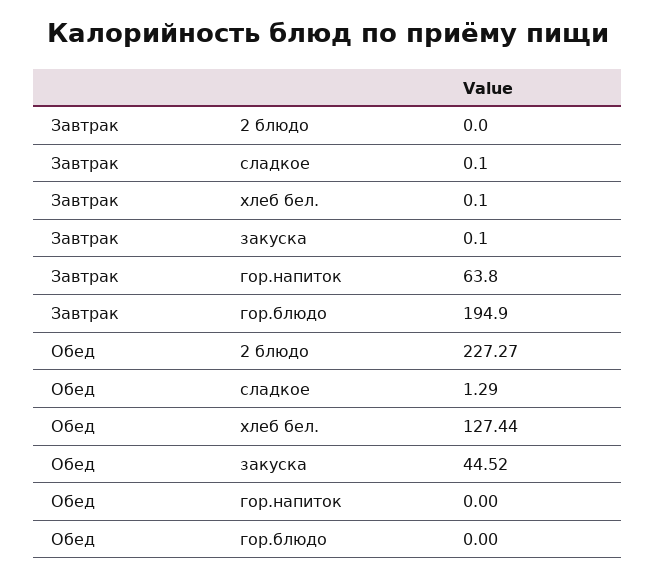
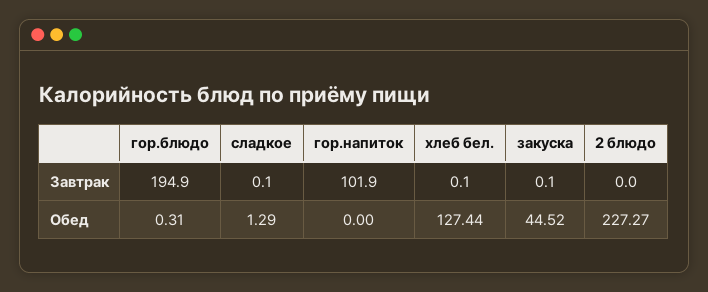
Завтрак, гор.напиток: 63.8 -> 101.9
Обед, гор.блюдо: 0 -> 0.31

